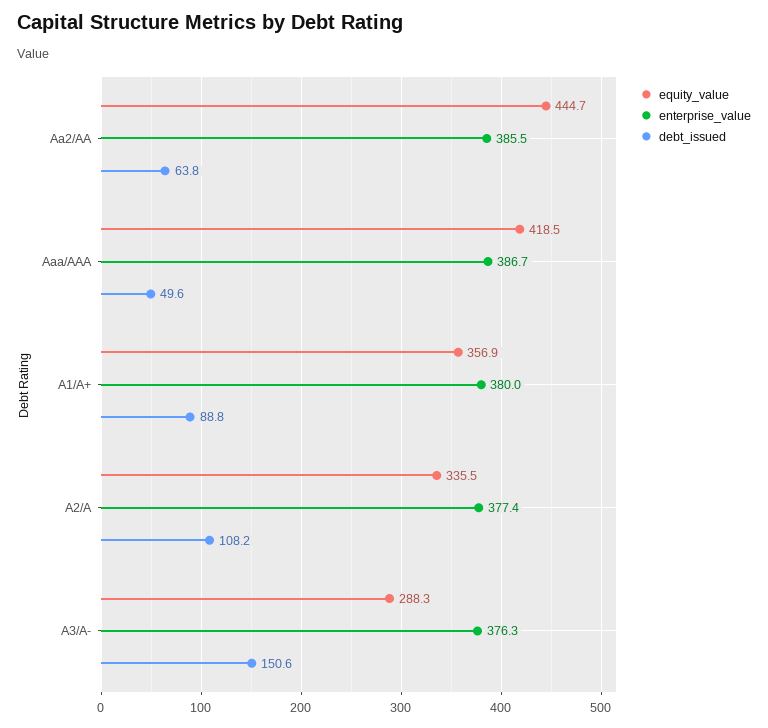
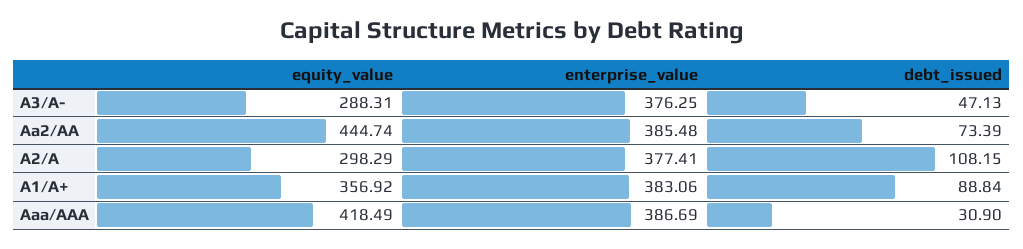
debt_issued, Aa2/AA: 63.8 -> 73.39
debt_issued, Aaa/AAA: 49.6 -> 30.9
enterprise_value, A1/A+: 380 -> 383.06
equity_value, A2/A: 335.5 -> 298.29
debt_issued, A3/A-: 150.6 -> 47.13

